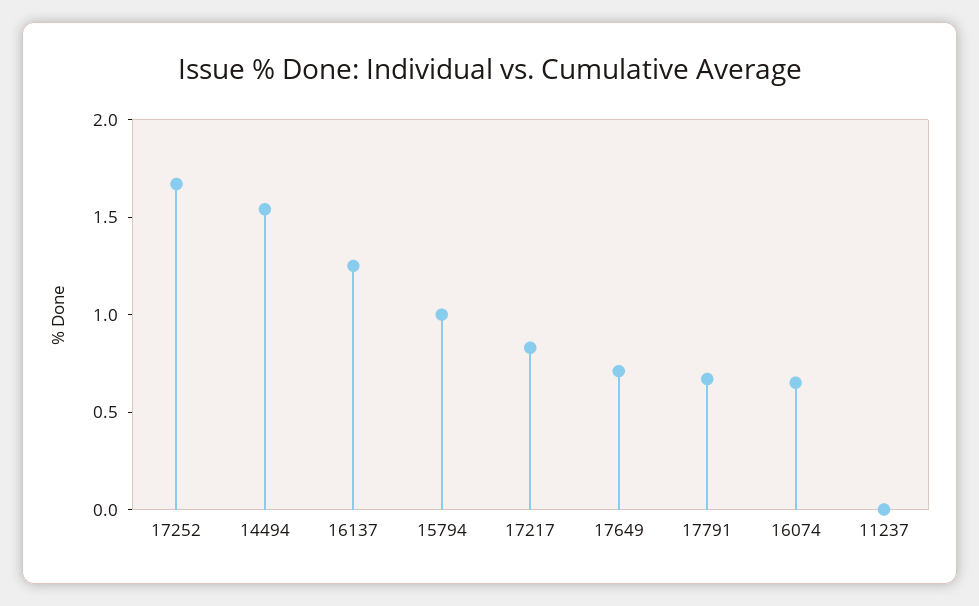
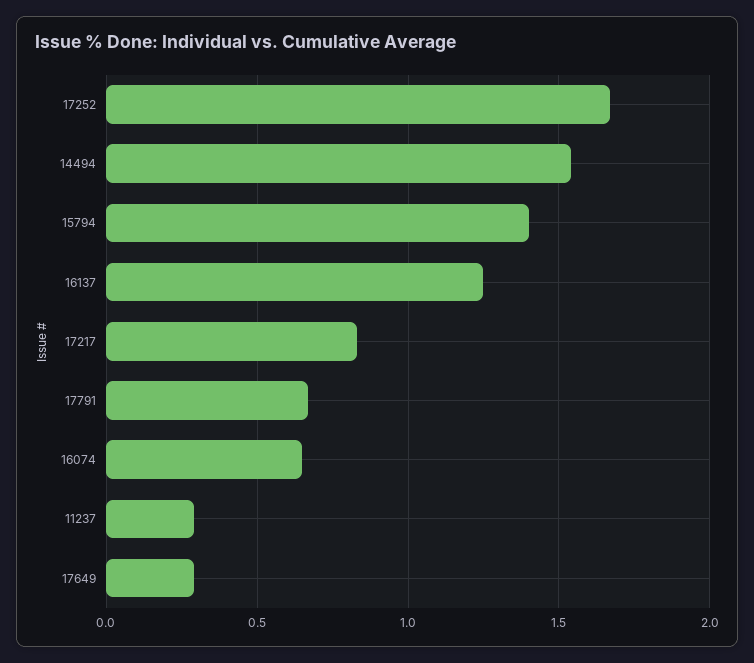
15794: 1 -> 1.4
17649: 0.7 -> 0.3
11237: 0 -> 0.3

